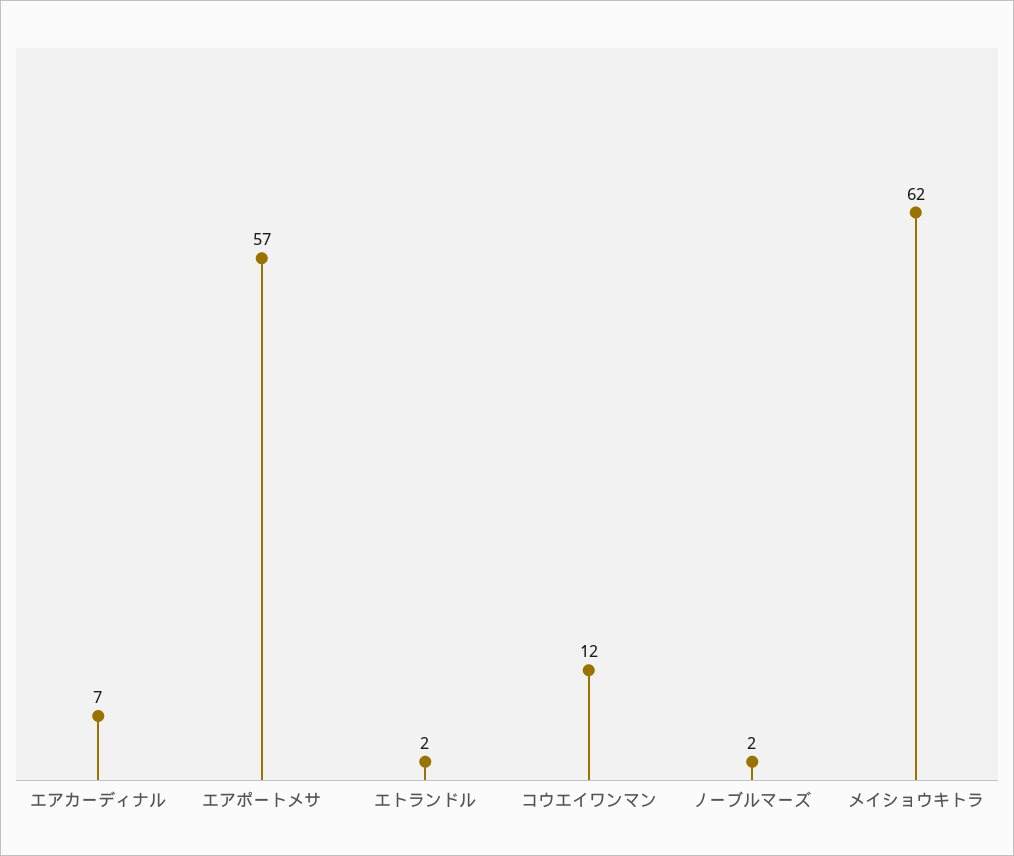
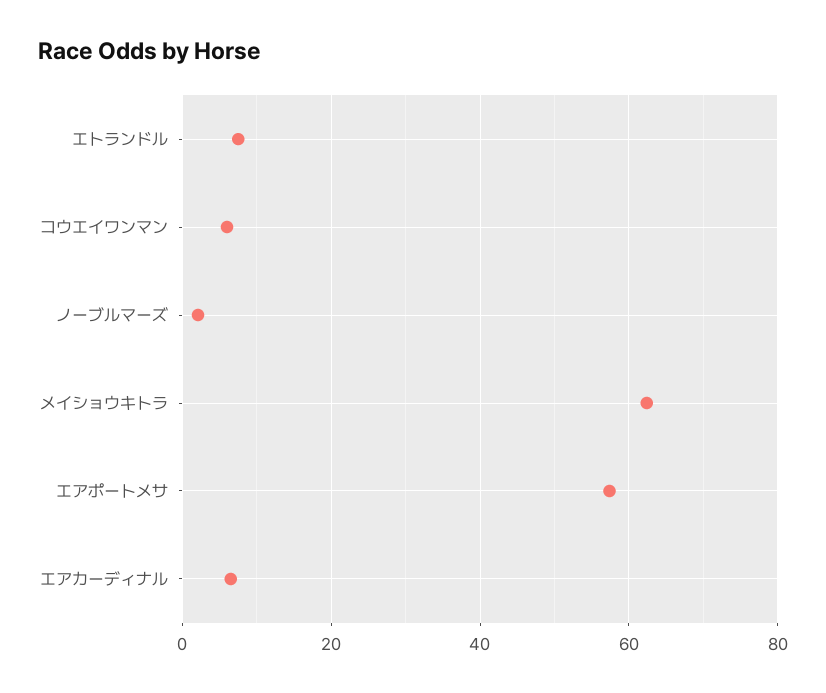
エトランドル: 2 -> 8
コウエイワンマン: 12 -> 6

